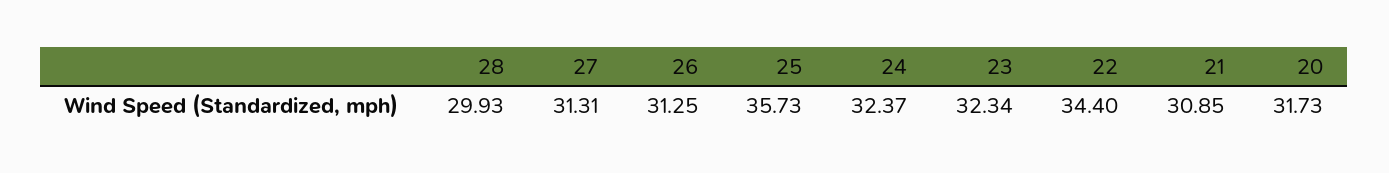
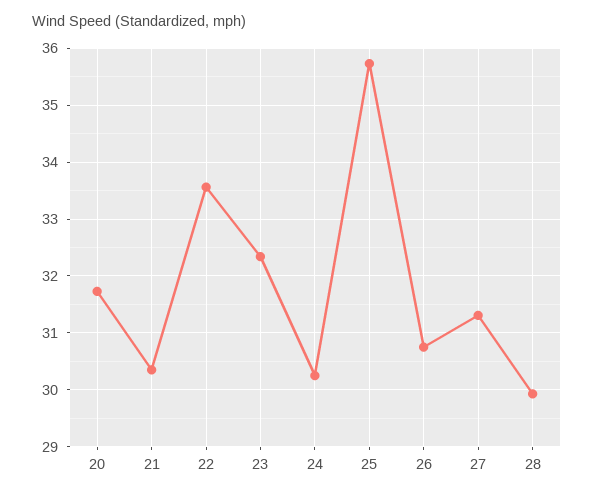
26: 31.25 -> 30.8
24: 32.37 -> 30.2
22: 34.4 -> 33.6
21: 30.85 -> 30.4

